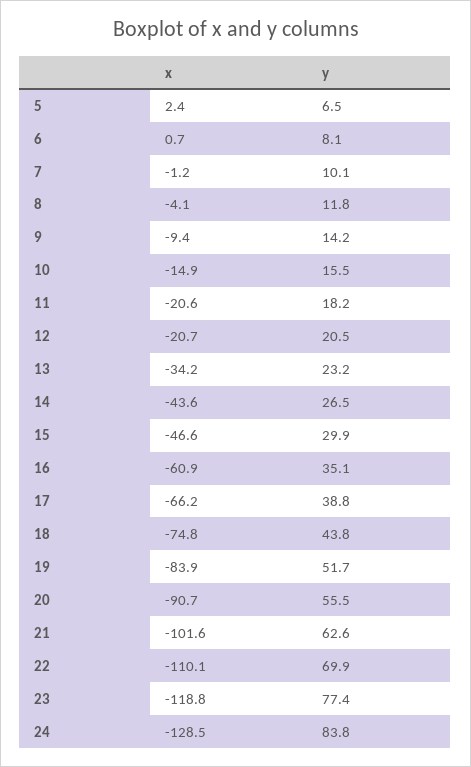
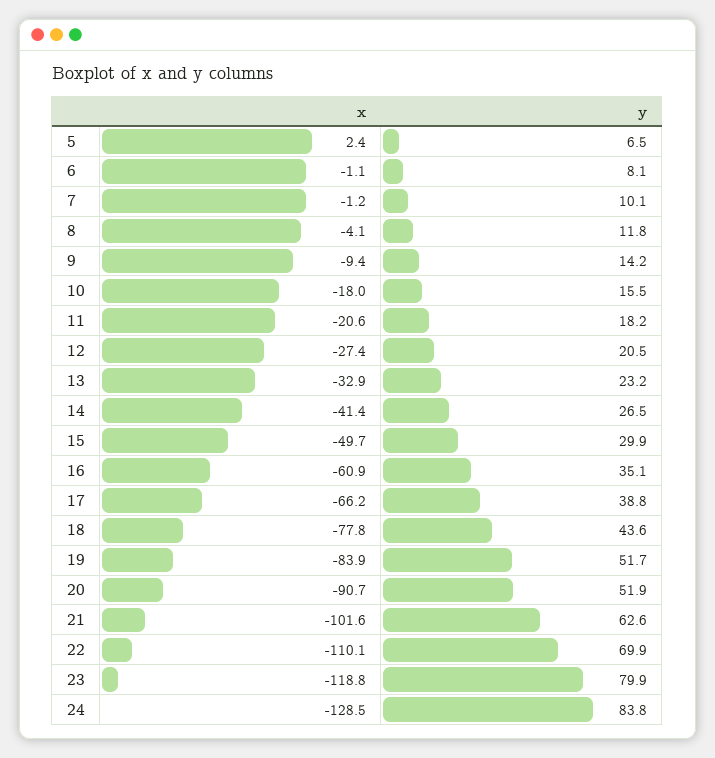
x, 6: 0.7 -> -1.1
x, 10: -14.9 -> -18
x, 12: -20.7 -> -27.4
x, 13: -34.2 -> -32.9
x, 14: -43.6 -> -41.4
x, 15: -46.6 -> -49.7
x, 18: -74.8 -> -77.8
y, 18: 43.8 -> 43.6
y, 20: 55.5 -> 51.9
y, 23: 77.4 -> 79.9

